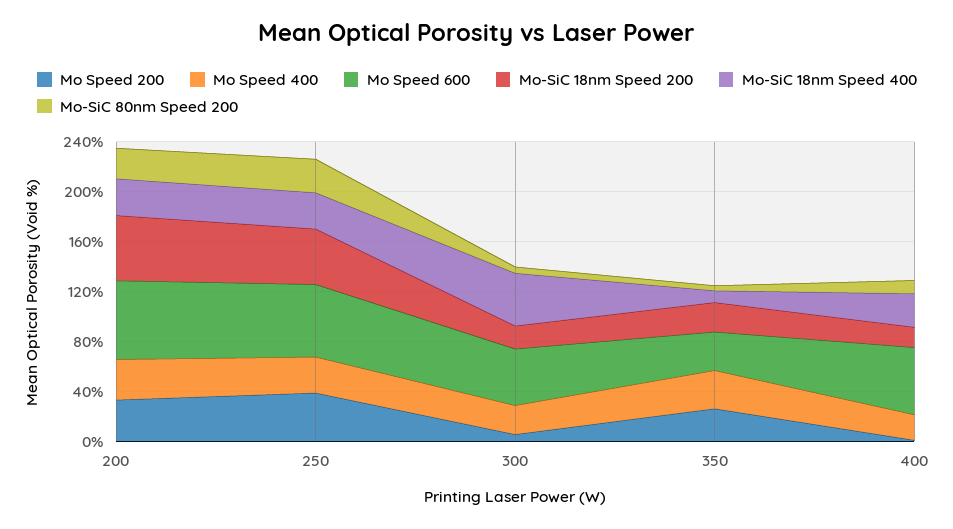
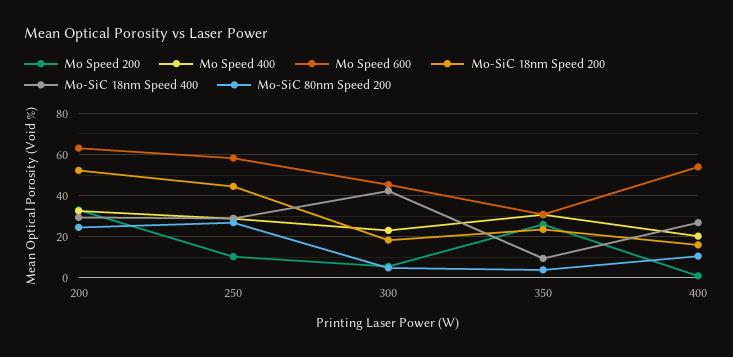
Mo Speed 200, 250: 40 -> 10

